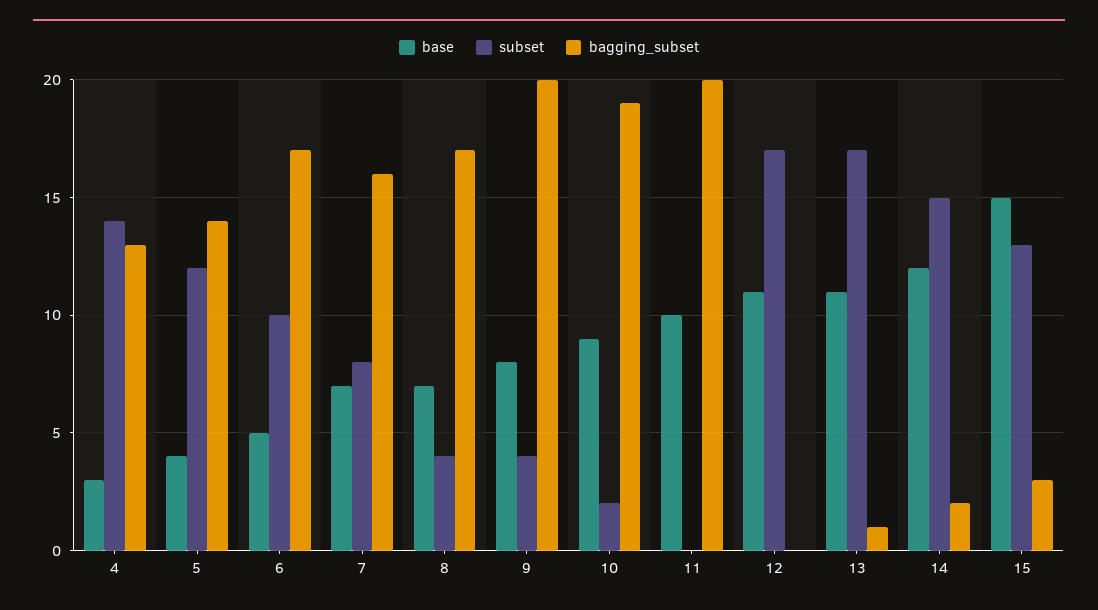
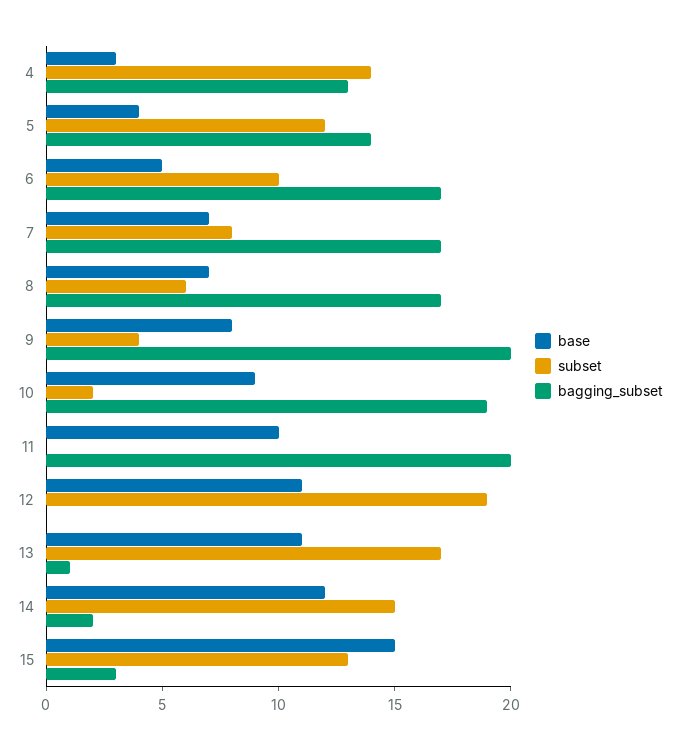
bagging_subset, 7: 16 -> 17
subset, 8: 4 -> 6
subset, 12: 17 -> 19

